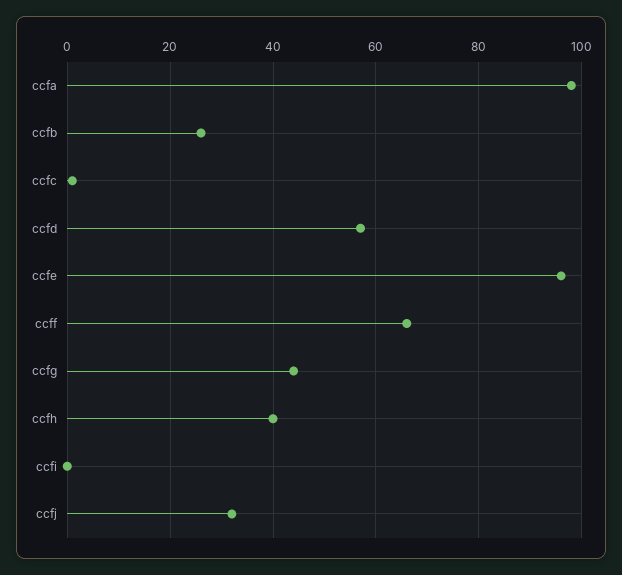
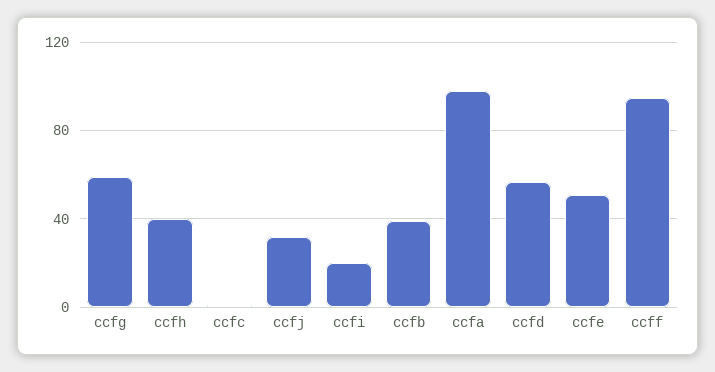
ccfb: 25 -> 40
ccfe: 95 -> 50
ccff: 65 -> 95
ccfg: 45 -> 60
ccfi: 0 -> 20

